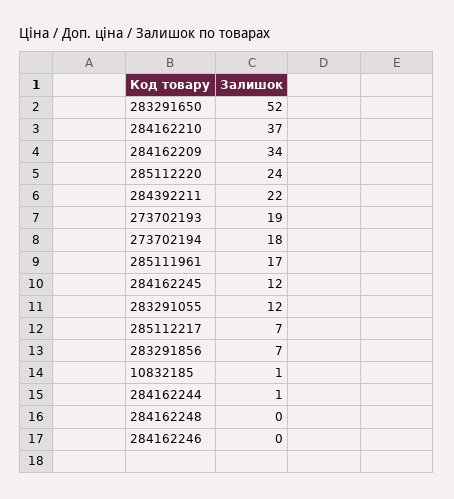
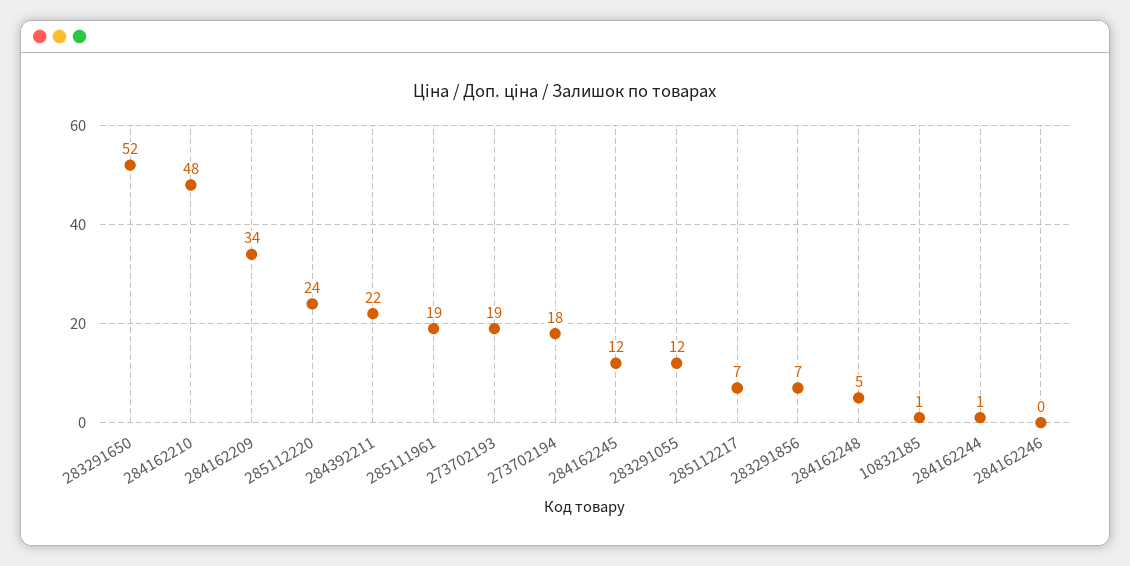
284162210: 37 -> 48
285111961: 17 -> 19
284162248: 0 -> 5

